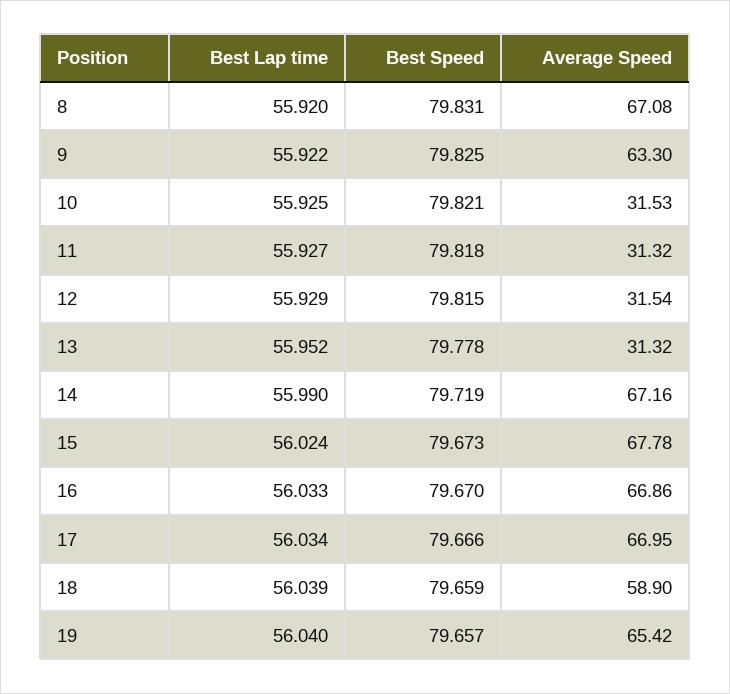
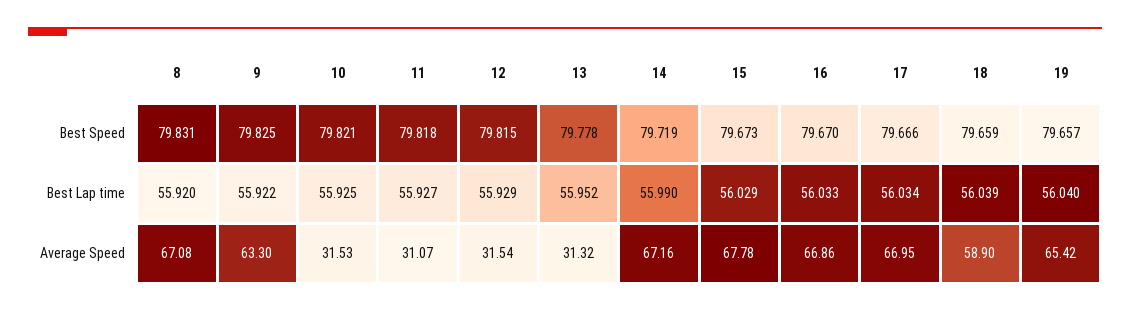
Average Speed, 11: 31.32 -> 31.07
Best Lap time, 15: 56.024 -> 56.029

